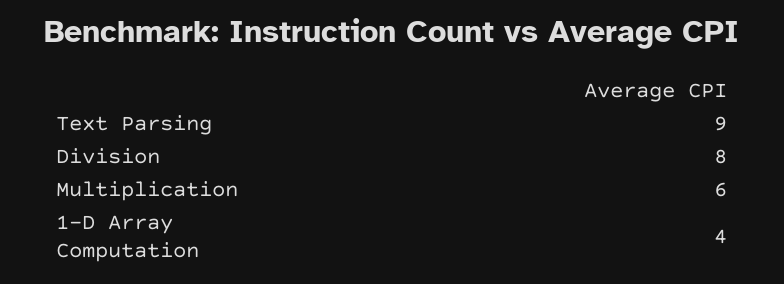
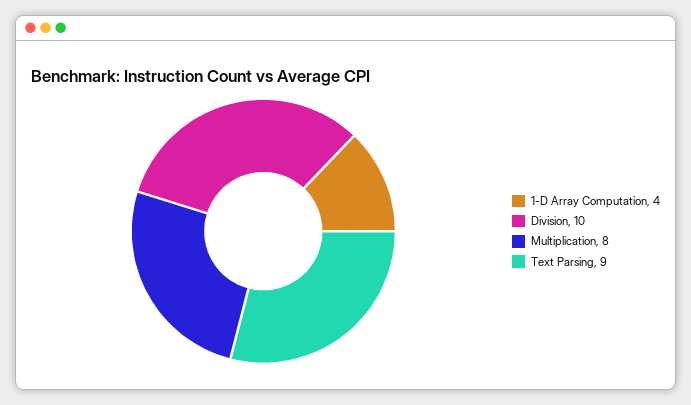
Division: 8 -> 10
Multiplication: 6 -> 8

